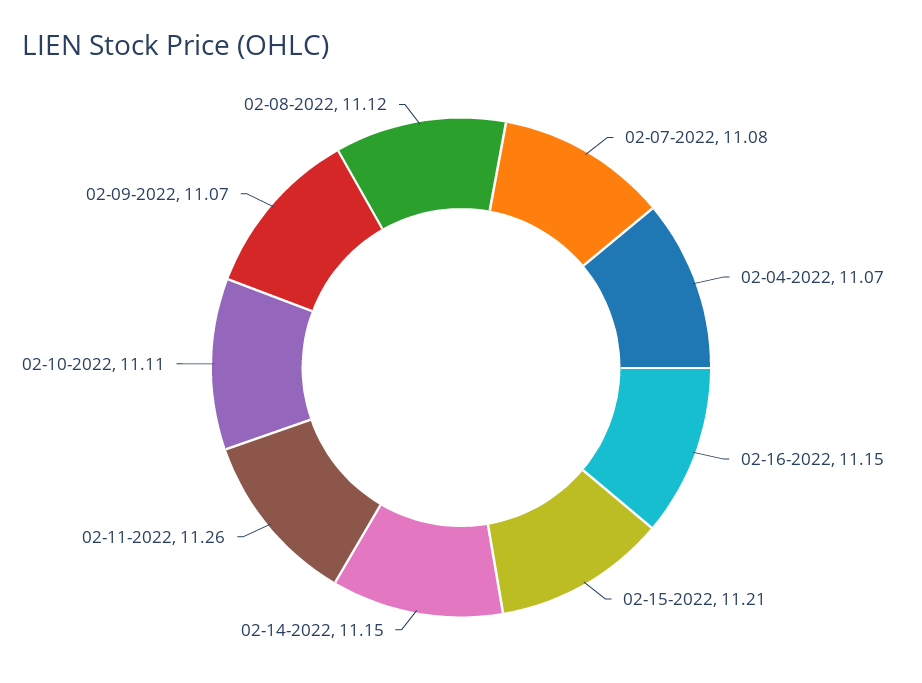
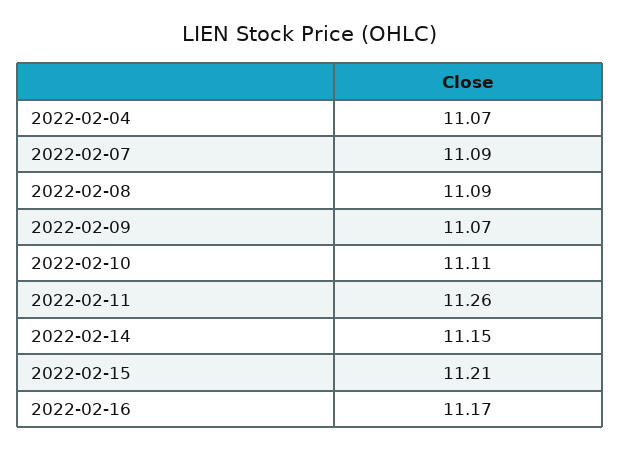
02-07-2022: 11.08 -> 11.09
02-16-2022: 11.15 -> 11.17
02-08-2022: 11.12 -> 11.09

